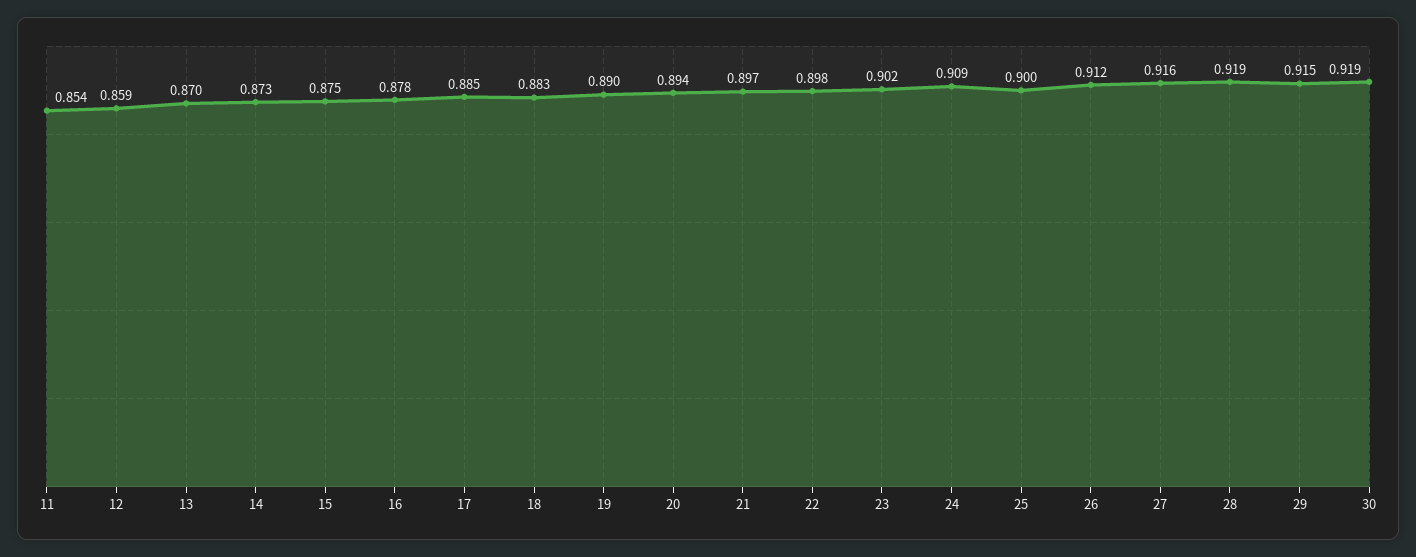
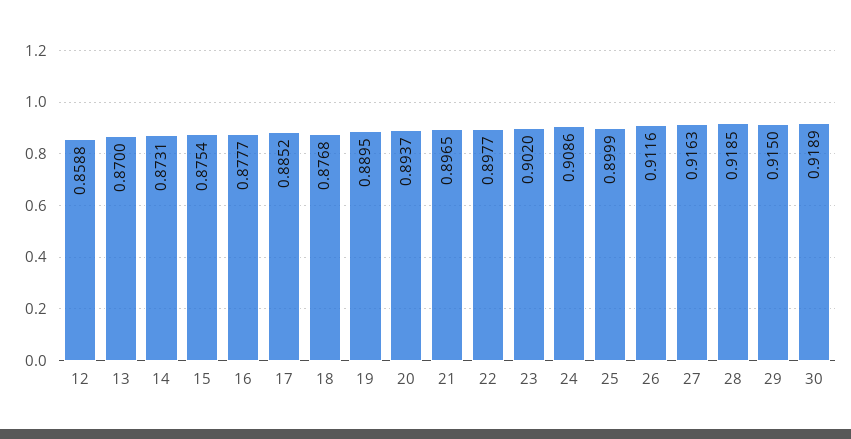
11: 0.854 -> none
18: 0.883 -> 0.8768

